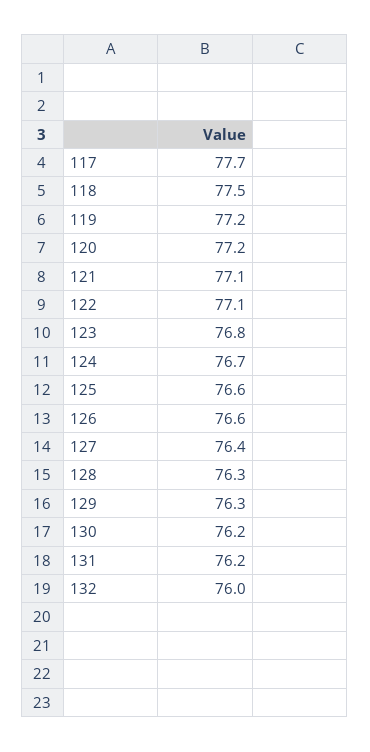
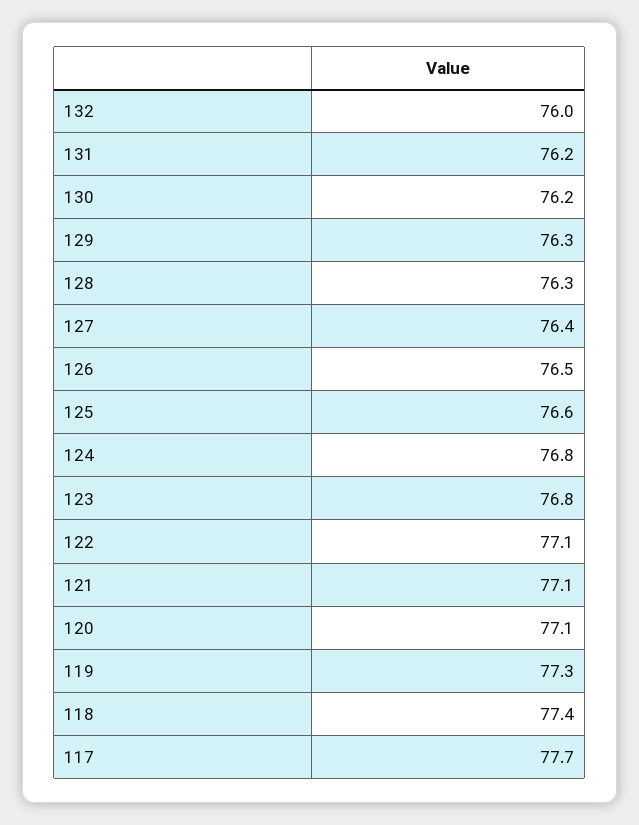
118: 77.5 -> 77.4
119: 77.2 -> 77.3
120: 77.2 -> 77.1
124: 76.7 -> 76.8
126: 76.6 -> 76.5

